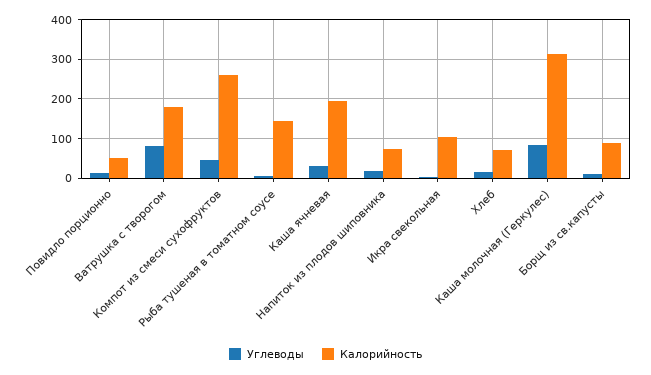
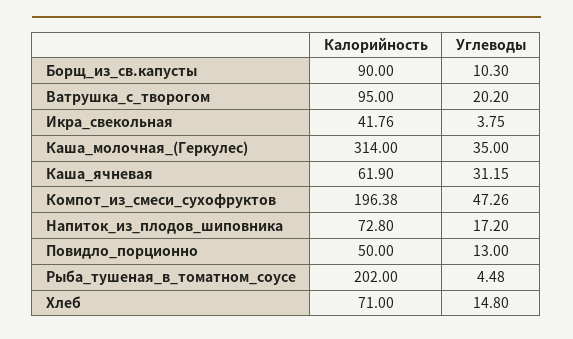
Углеводы, Ватрушка с творогом: 80 -> 20.2
Калорийность, Ватрушка с творогом: 180 -> 95
Калорийность, Компот из смеси сухофруктов: 260 -> 196.38
Калорийность, Рыба тушеная в томатном соусе: 140 -> 202
Калорийность, Каша ячневая: 200 -> 61.9
Калорийность, Икра свекольная: 100 -> 41.76
Углеводы, Каша молочная (Геркулес): 80 -> 35

